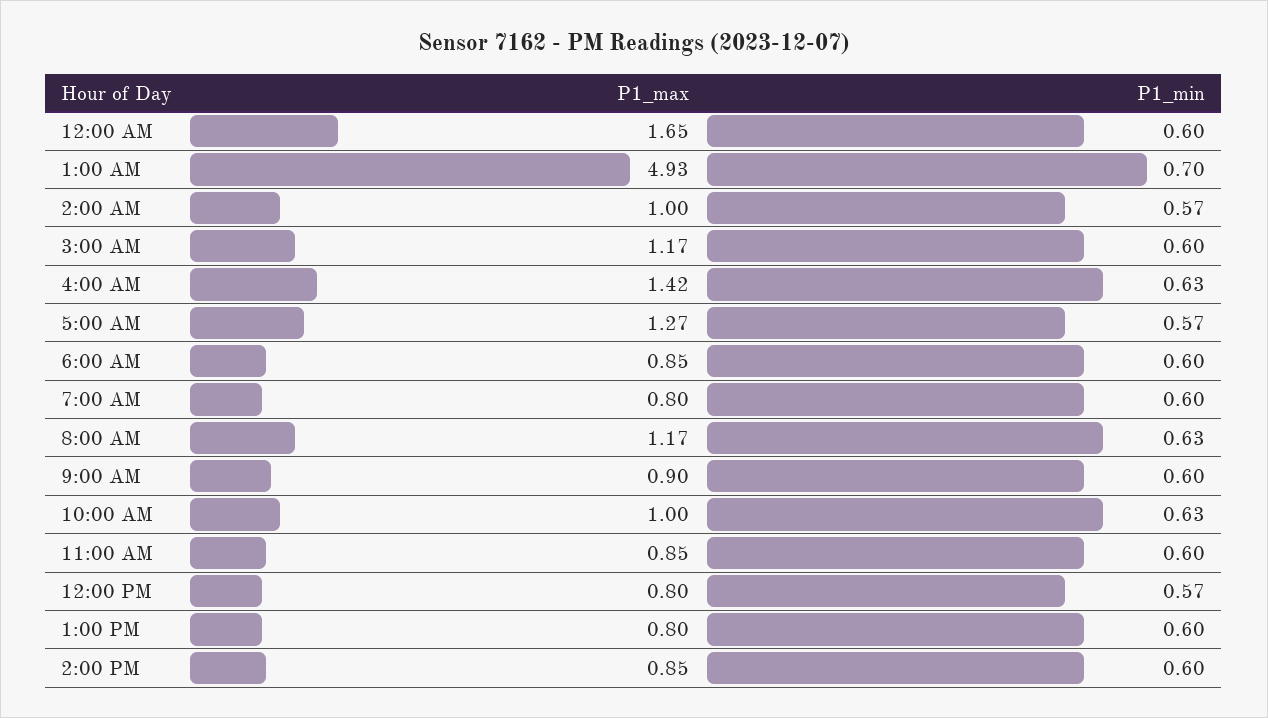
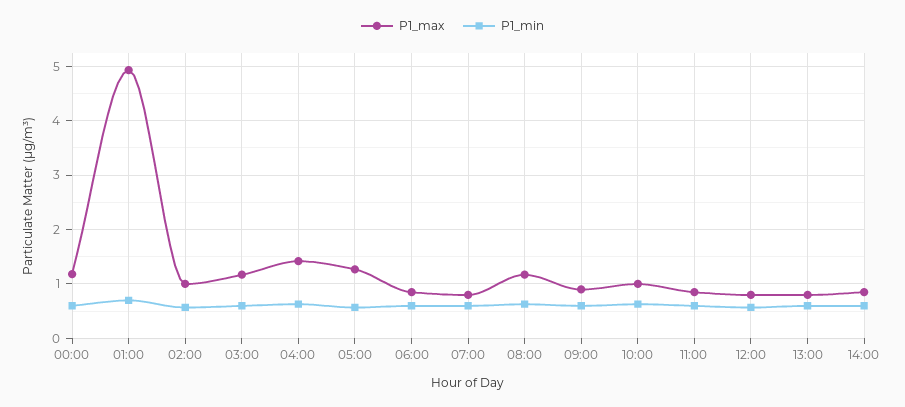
P1_max, 12:00 AM: 1.65 -> 1.2

